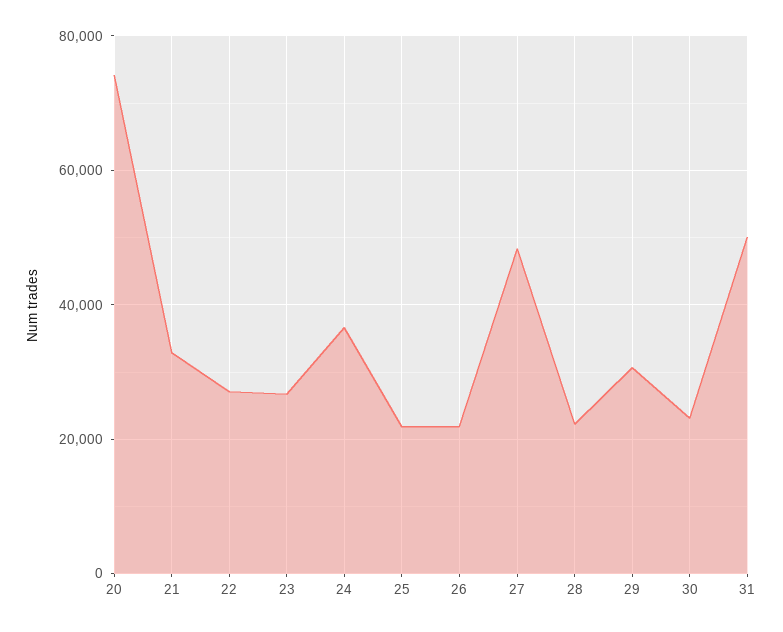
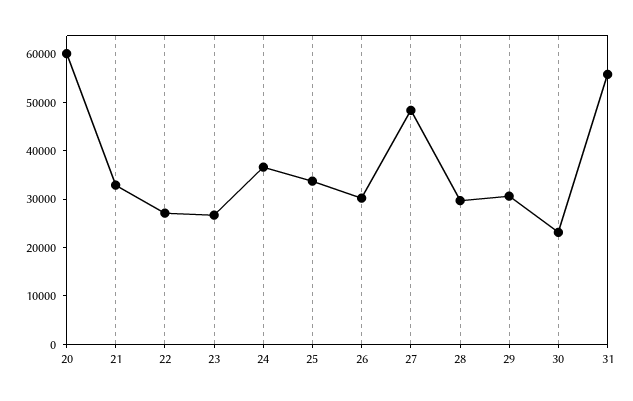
20: 74000 -> 60000
25: 22000 -> 34000
26: 22000 -> 30000
28: 22000 -> 30000
31: 50000 -> 56000

